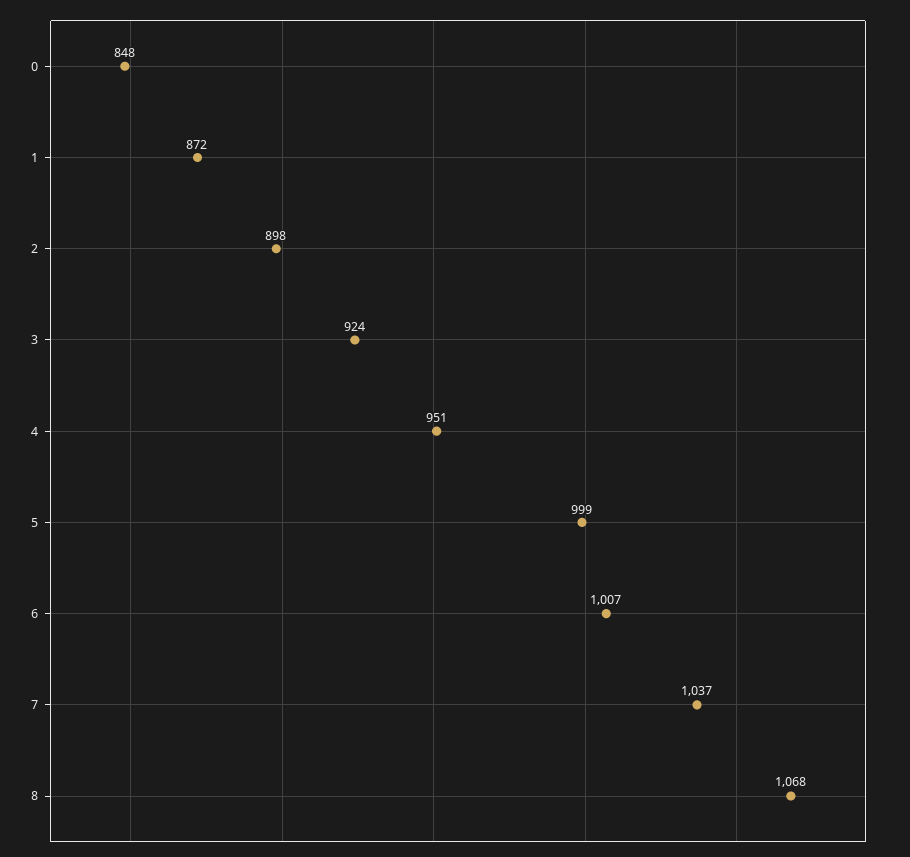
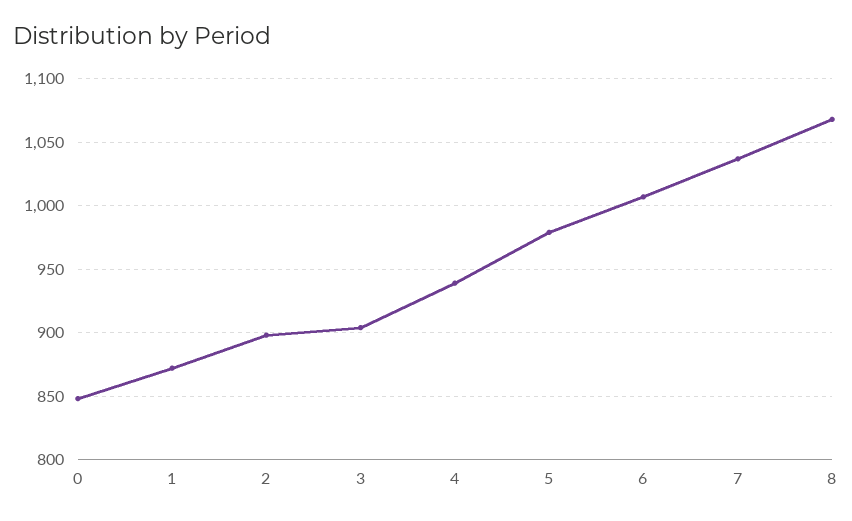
3: 924 -> 905
4: 951 -> 940
5: 999 -> 980

